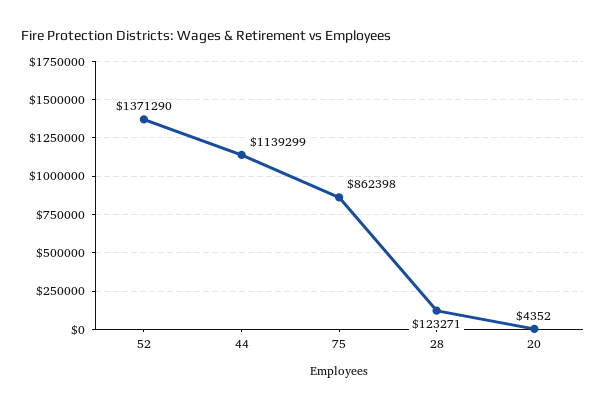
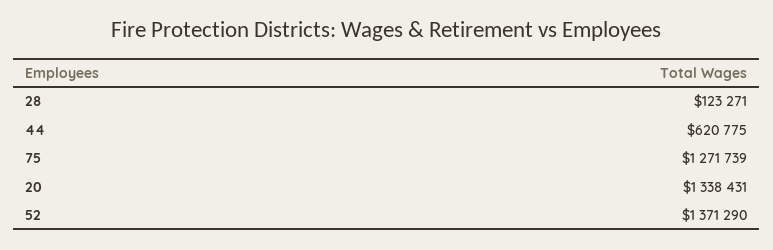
44: 1139299 -> 620775
75: 862398 -> 1271739
20: 4352 -> 1338431

